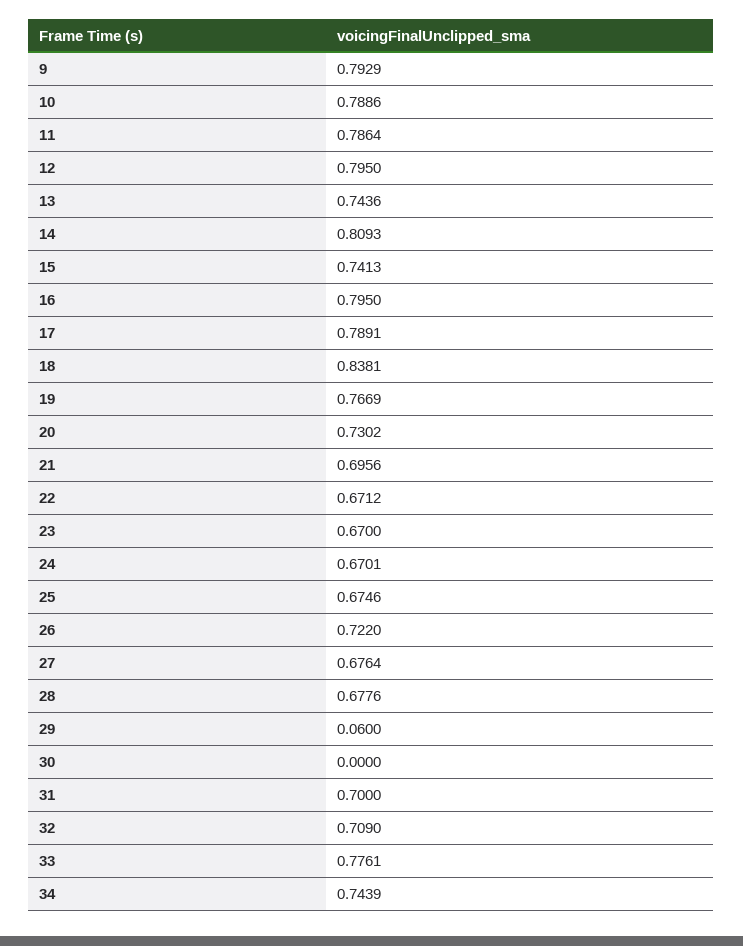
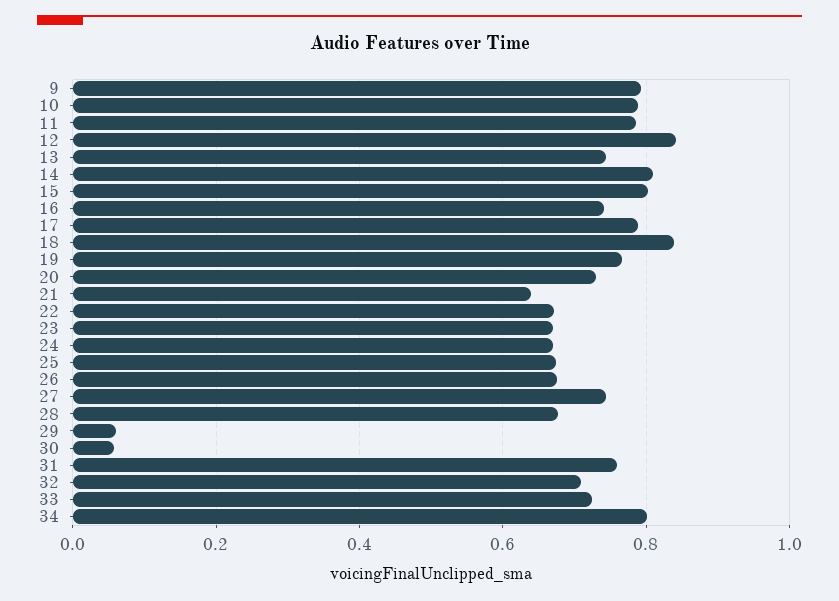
12: 0.795 -> 0.84
15: 0.7413 -> 0.8
16: 0.795 -> 0.74
21: 0.6956 -> 0.64
26: 0.722 -> 0.68
27: 0.6764 -> 0.74
30: 0 -> 0.06
31: 0.7 -> 0.76
33: 0.7761 -> 0.72
34: 0.7439 -> 0.8

